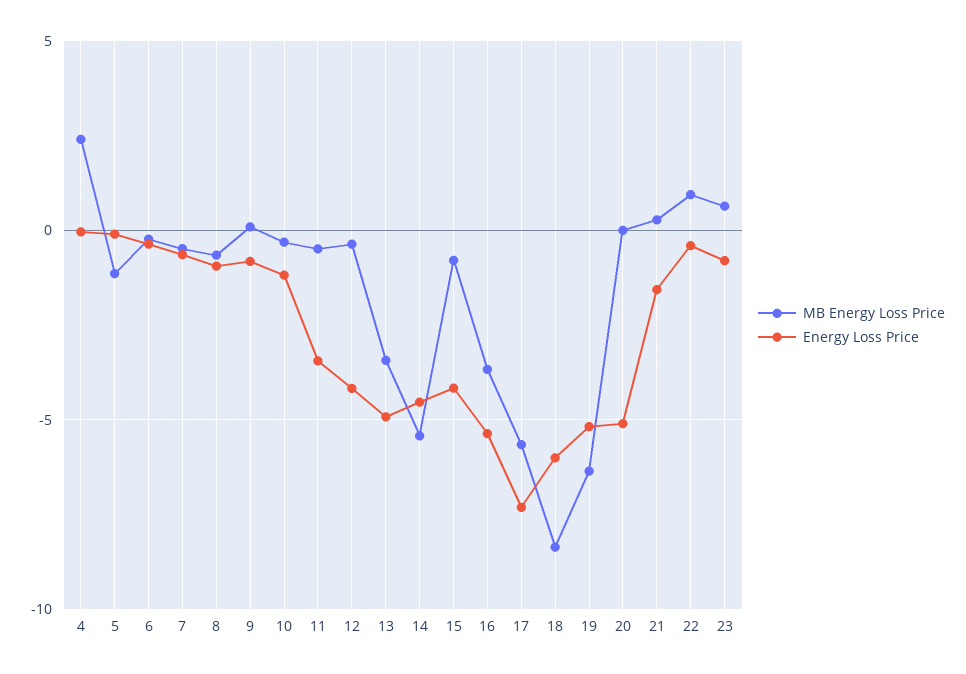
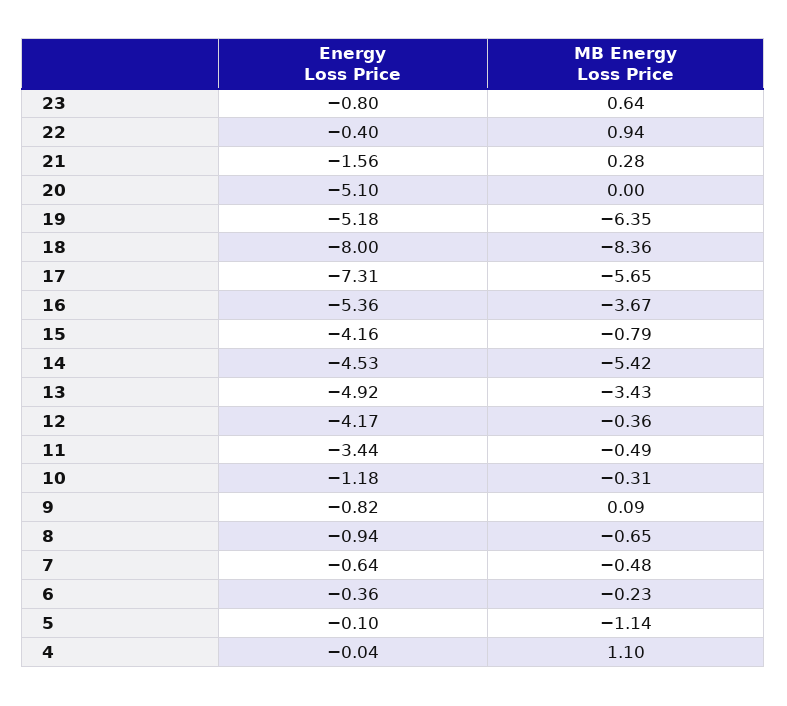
MB Energy Loss Price, 4: 2.5 -> 1.1
Energy Loss Price, 18: -6 -> -8

